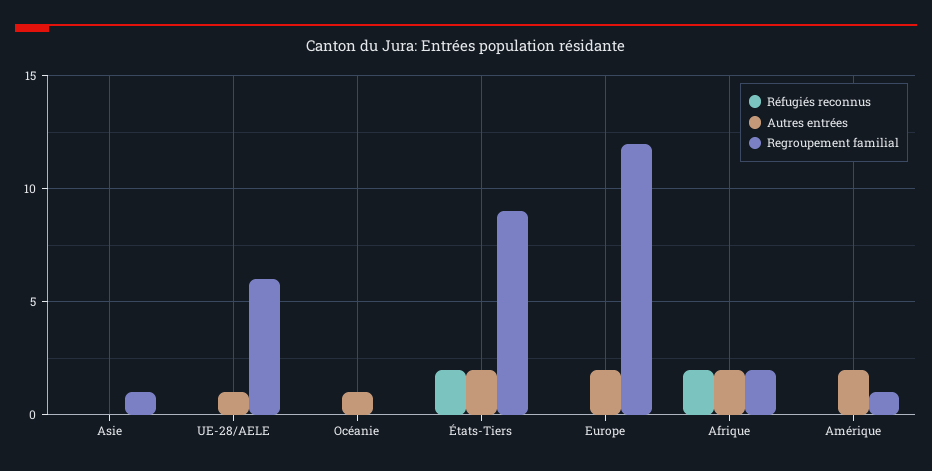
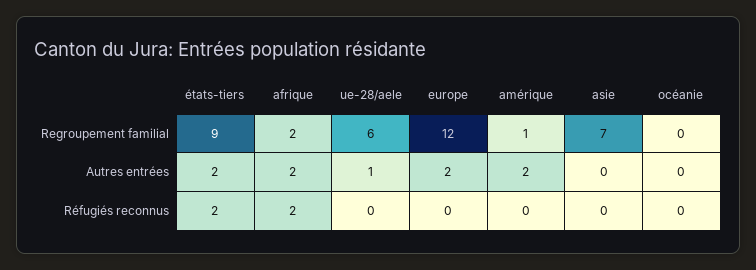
Regroupement familial, Asie: 1 -> 7
Autres entrées, Océanie: 1 -> 0

